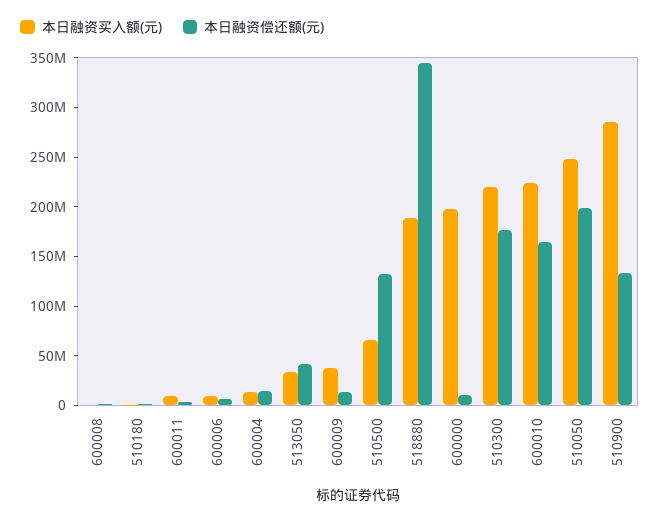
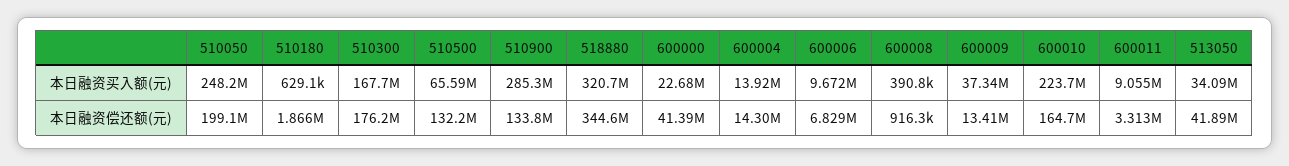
本日融资买入额(元), 518880: 190000000 -> 320700000
本日融资买入额(元), 600000: 200000000 -> 22680000
本日融资偿还额(元), 600000: 10000000 -> 41390000
本日融资买入额(元), 510300: 220000000 -> 167700000

